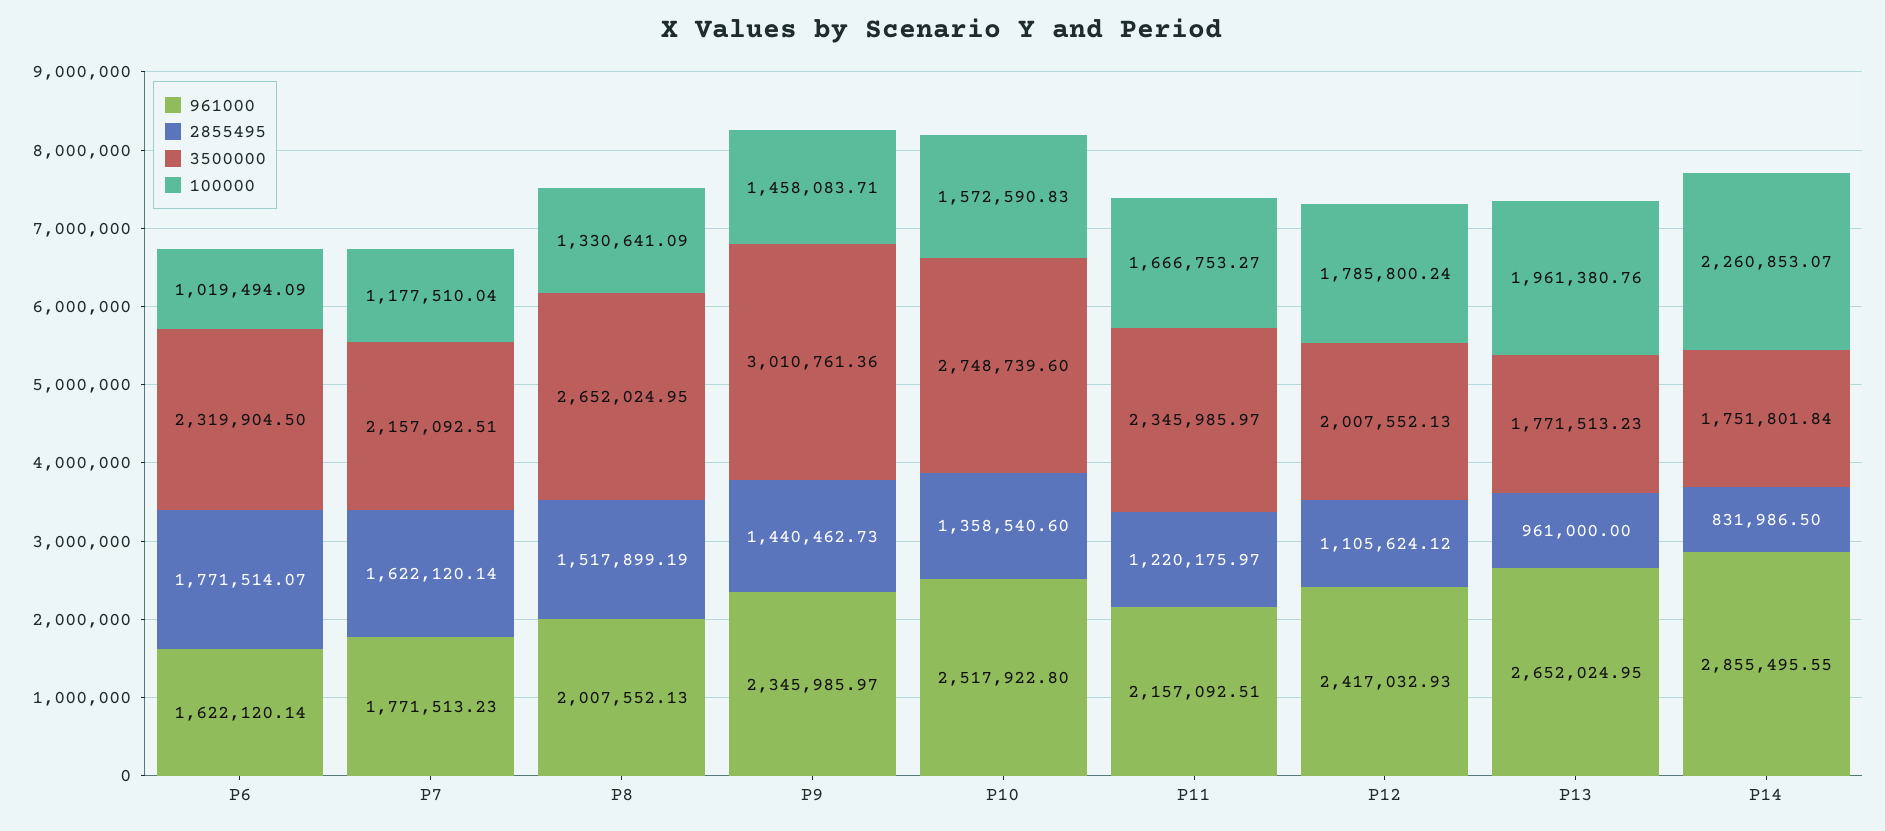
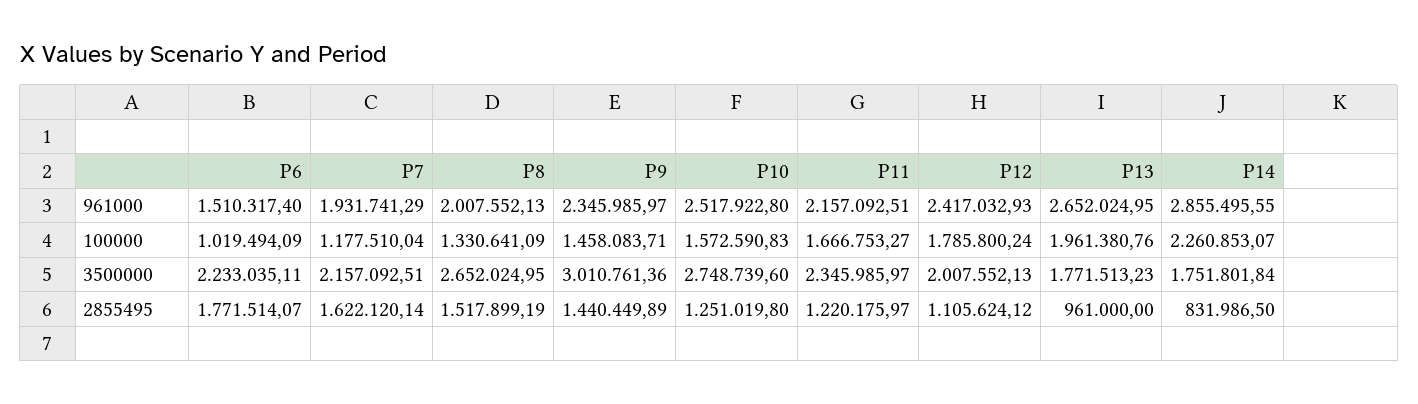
961000, P6: 1622120.14 -> 1510317.4
3500000, P6: 2319904.5 -> 2233035.11
961000, P7: 1771513.23 -> 1931741.29
2855495, P9: 1440462.73 -> 1440449.89
2855495, P10: 1358540.6 -> 1251019.8

